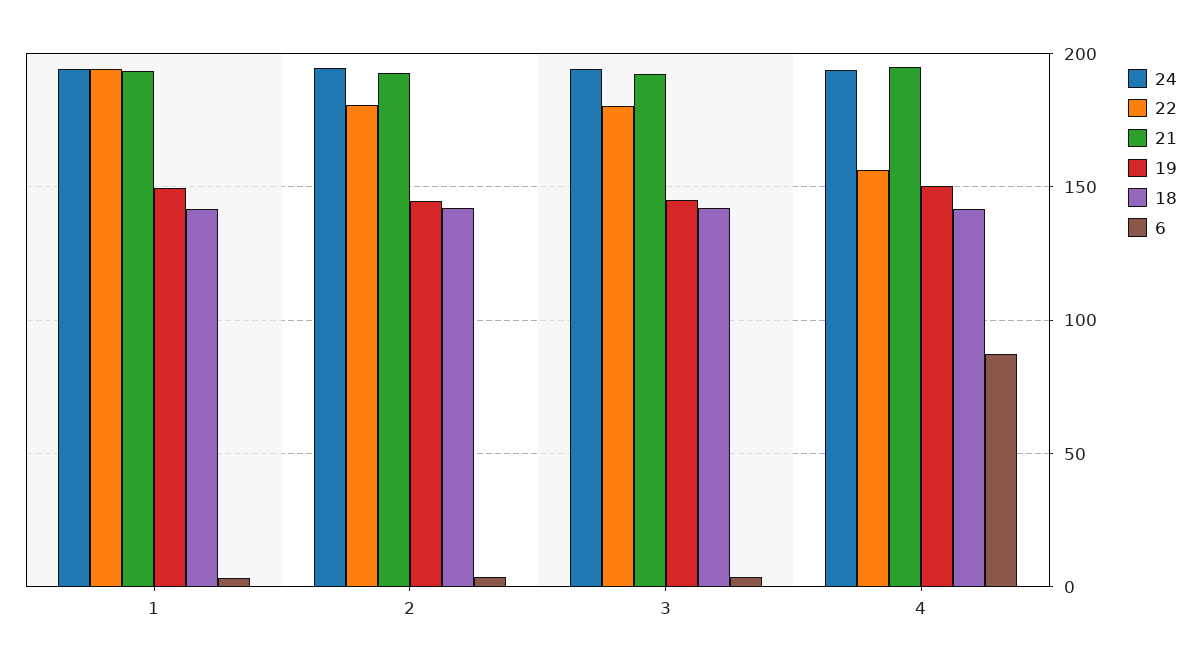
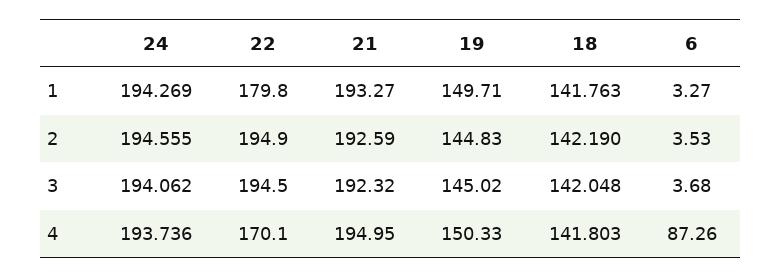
22, 1: 195 -> 179.8
22, 2: 180 -> 194.9
22, 3: 180 -> 194.5
22, 4: 155 -> 170.1

